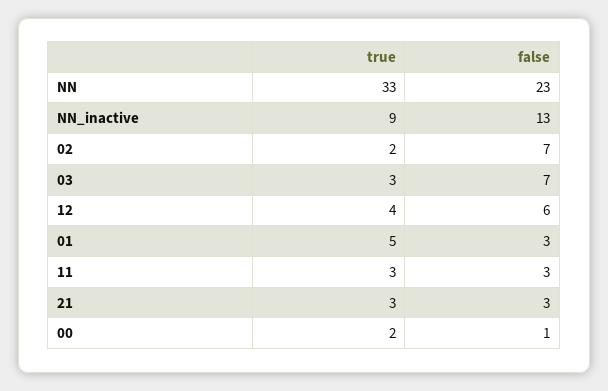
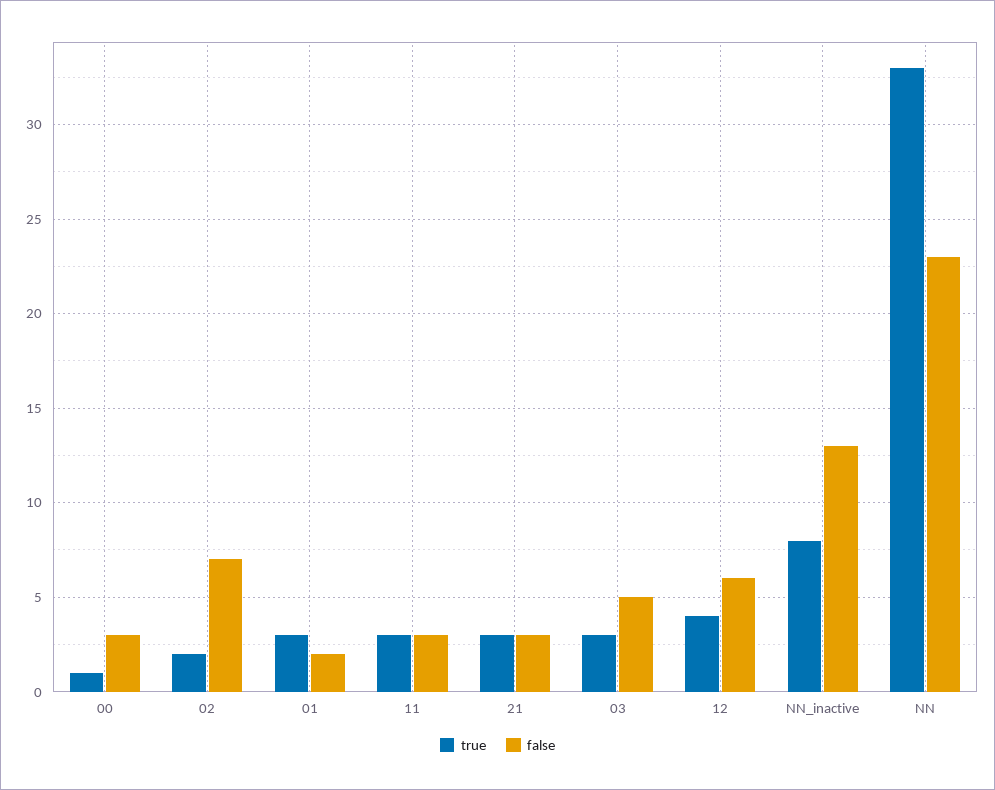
true, NN_inactive: 9 -> 8
false, 03: 7 -> 5
true, 01: 5 -> 3
false, 01: 3 -> 2
true, 00: 2 -> 1
false, 00: 1 -> 3

